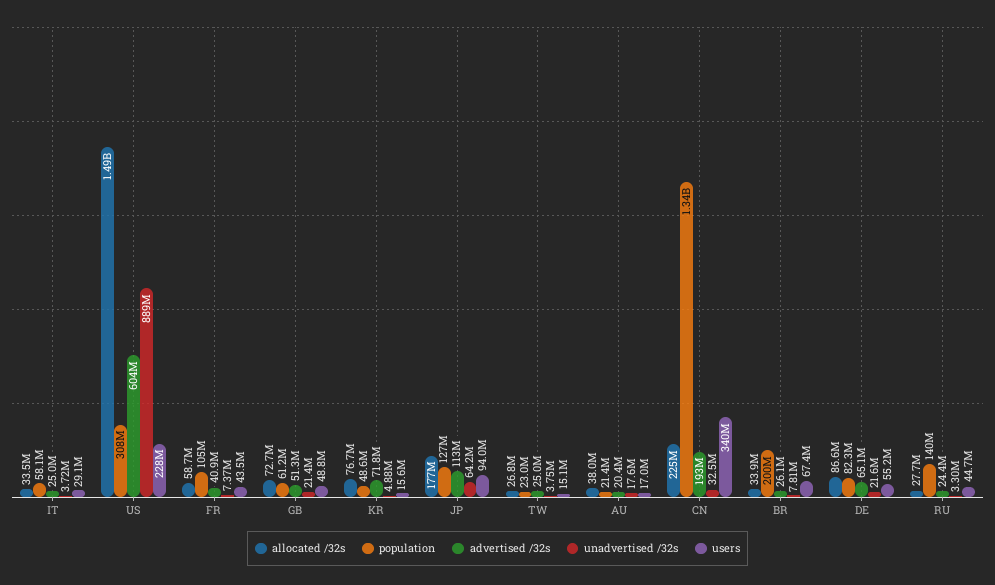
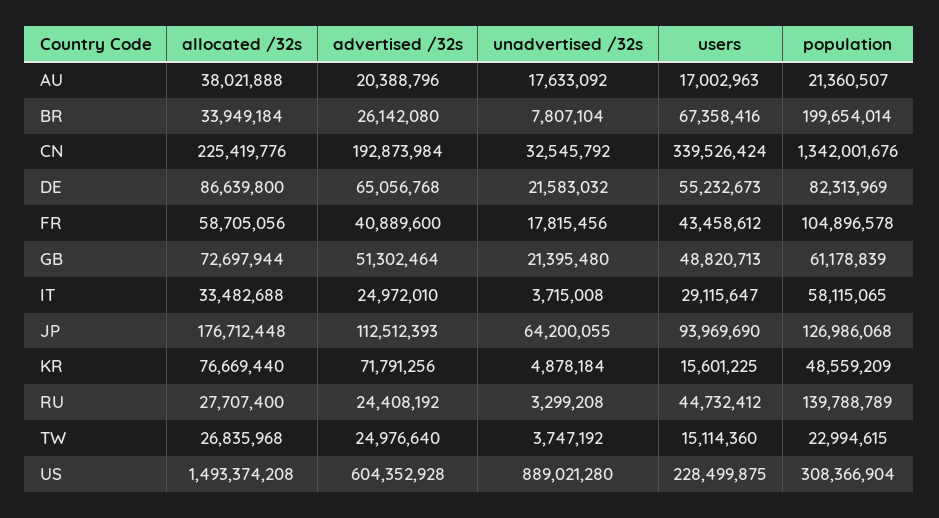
unadvertised /32s, FR: 7370000 -> 17815456

